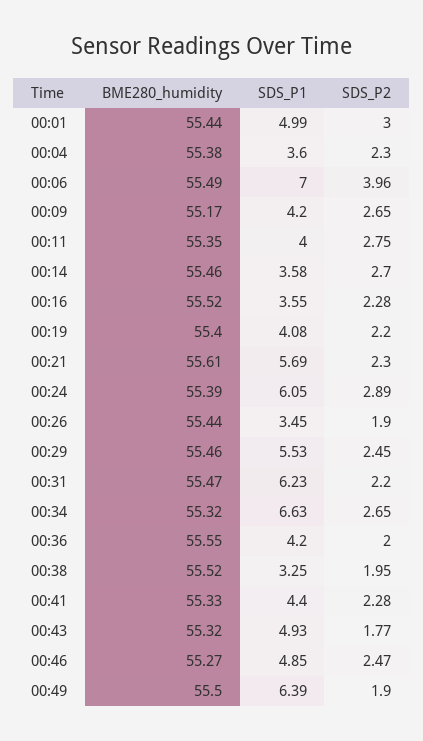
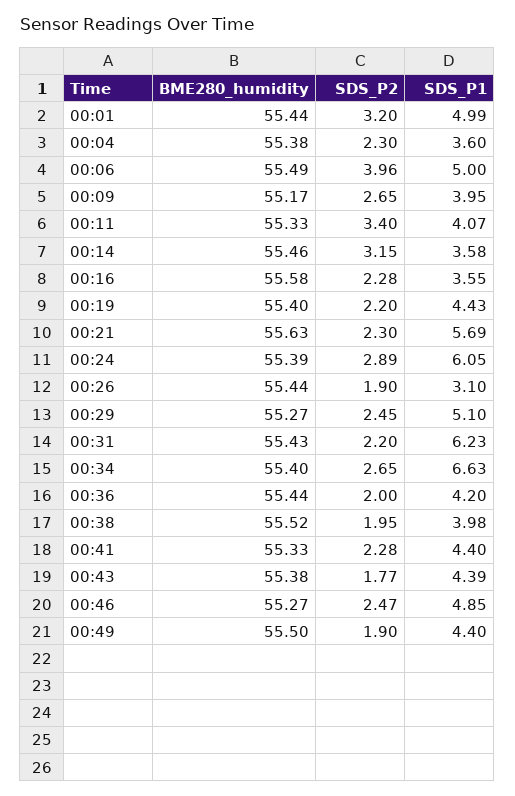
SDS_P2, 00:01: 3 -> 3.2
SDS_P1, 00:06: 7 -> 5
SDS_P1, 00:09: 4.2 -> 3.95
BME280_humidity, 00:11: 55.35 -> 55.33
SDS_P1, 00:11: 4 -> 4.07
SDS_P2, 00:11: 2.75 -> 3.4
SDS_P2, 00:14: 2.7 -> 3.15
BME280_humidity, 00:16: 55.52 -> 55.58
SDS_P1, 00:19: 4.08 -> 4.43
BME280_humidity, 00:21: 55.61 -> 55.63
SDS_P1, 00:26: 3.45 -> 3.1
BME280_humidity, 00:29: 55.46 -> 55.27
SDS_P1, 00:29: 5.53 -> 5.1
BME280_humidity, 00:31: 55.47 -> 55.43
BME280_humidity, 00:34: 55.32 -> 55.4
BME280_humidity, 00:36: 55.55 -> 55.44
SDS_P1, 00:38: 3.25 -> 3.98
BME280_humidity, 00:43: 55.32 -> 55.38
SDS_P1, 00:43: 4.93 -> 4.39
SDS_P1, 00:49: 6.39 -> 4.4

